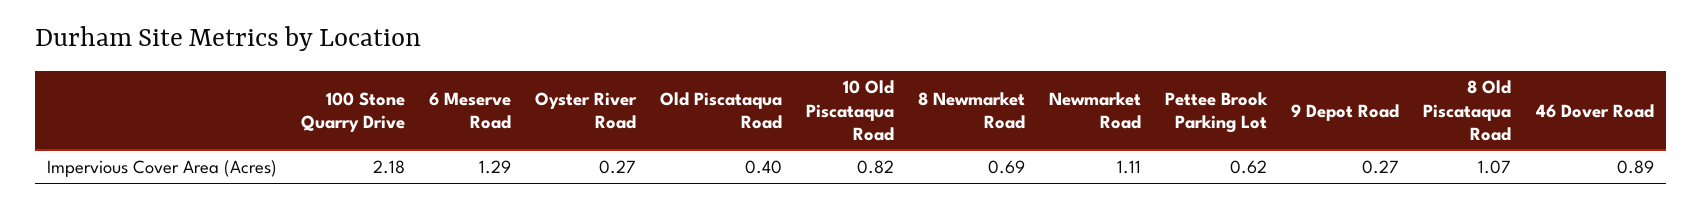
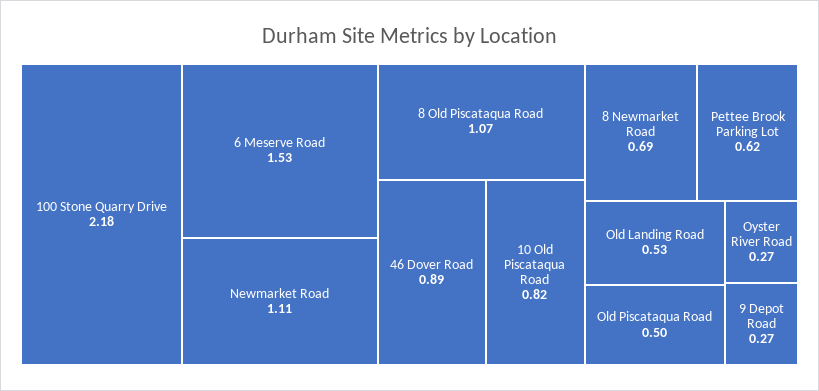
6 Meserve Road: 1.29 -> 1.53
Old Piscataqua Road: 0.4 -> 0.5
Old Landing Road: none -> 0.53

